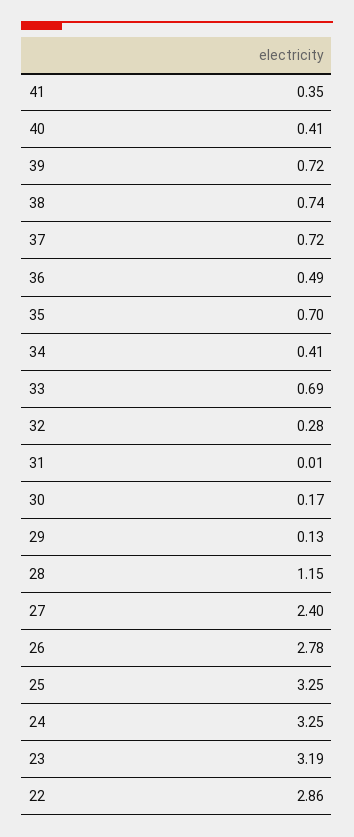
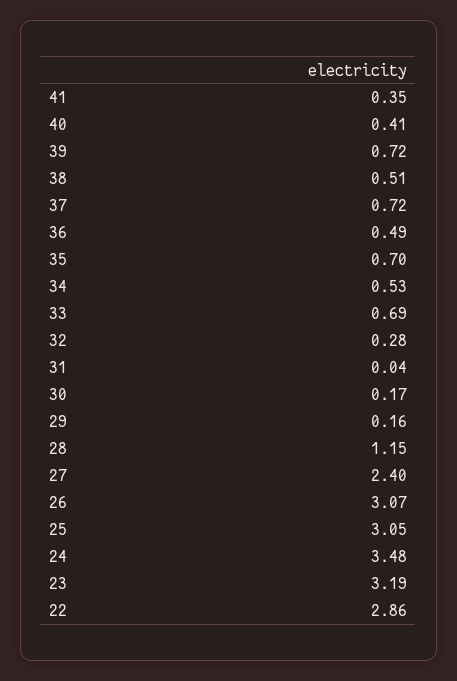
38: 0.74 -> 0.51
34: 0.41 -> 0.53
31: 0.01 -> 0.04
29: 0.13 -> 0.16
26: 2.78 -> 3.07
25: 3.25 -> 3.05
24: 3.25 -> 3.48

